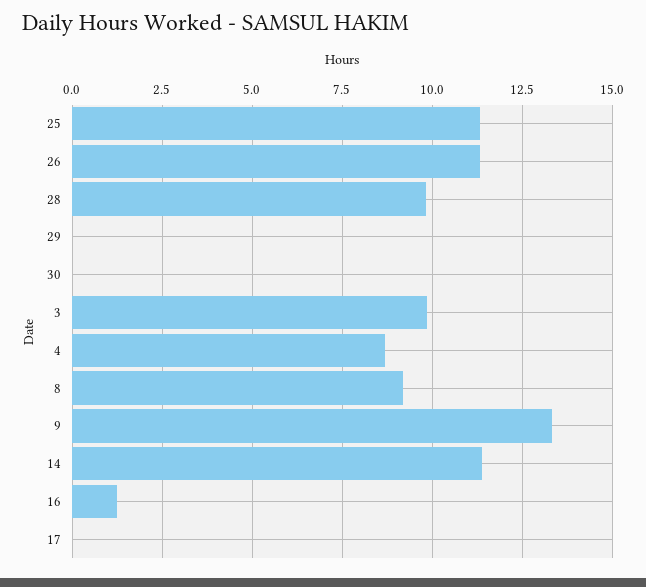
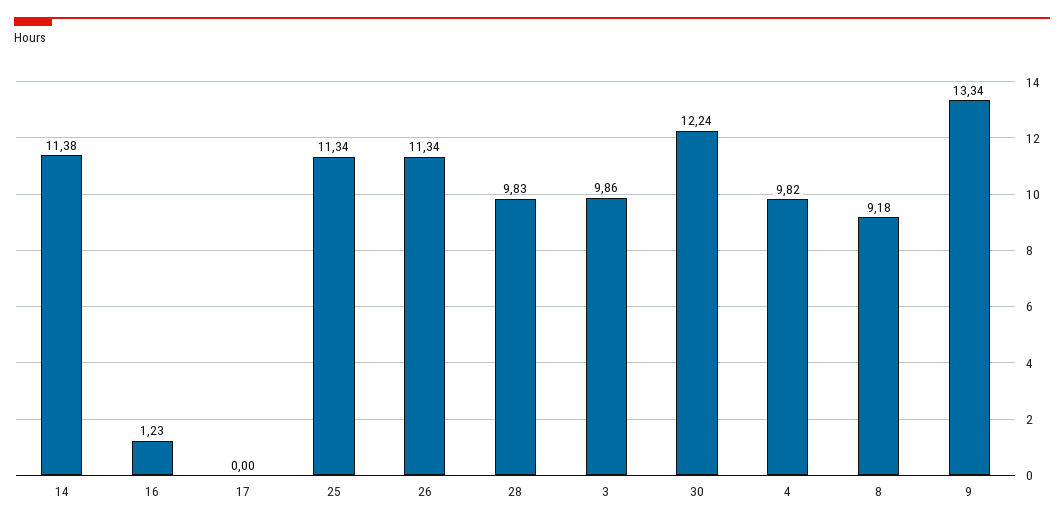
29: 0 -> none
30: 0 -> 12.24
4: 8.75 -> 9.82

